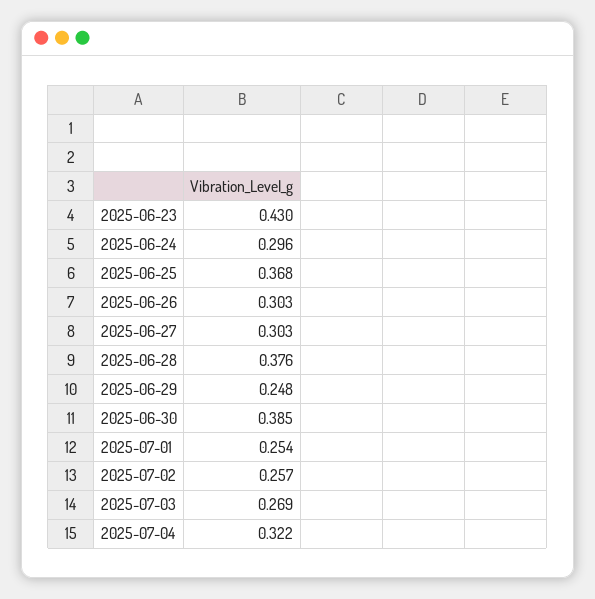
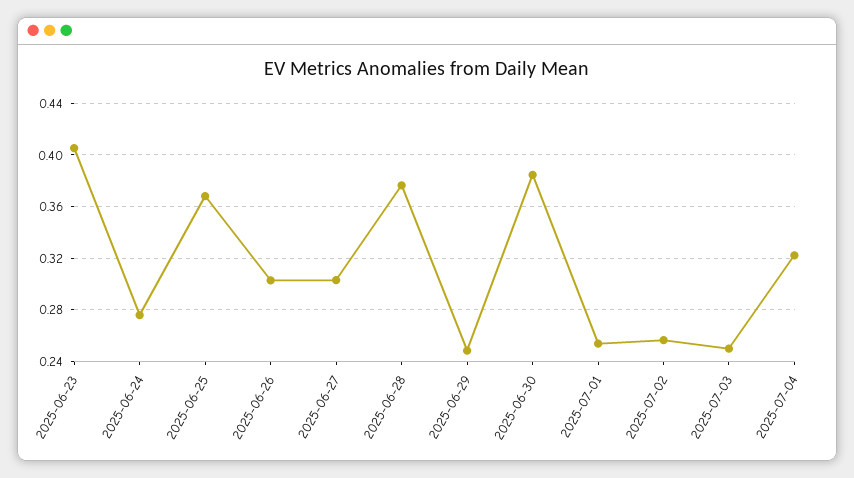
2025-06-23: 0.43 -> 0.405
2025-06-24: 0.296 -> 0.275
2025-07-03: 0.269 -> 0.25

